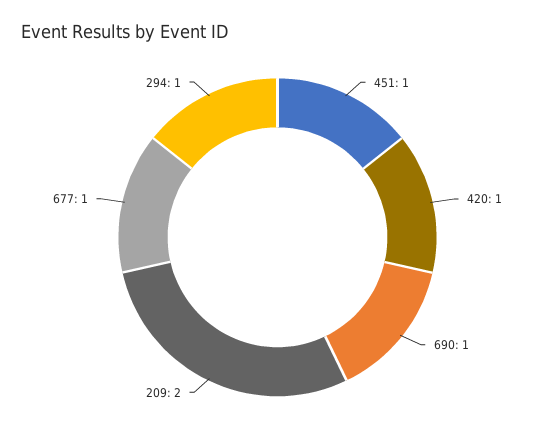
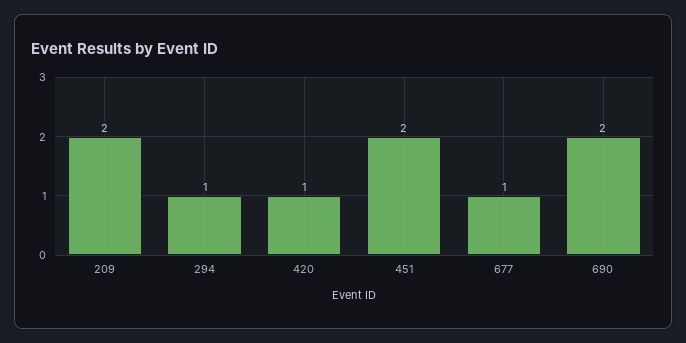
451: 1 -> 2
690: 1 -> 2

